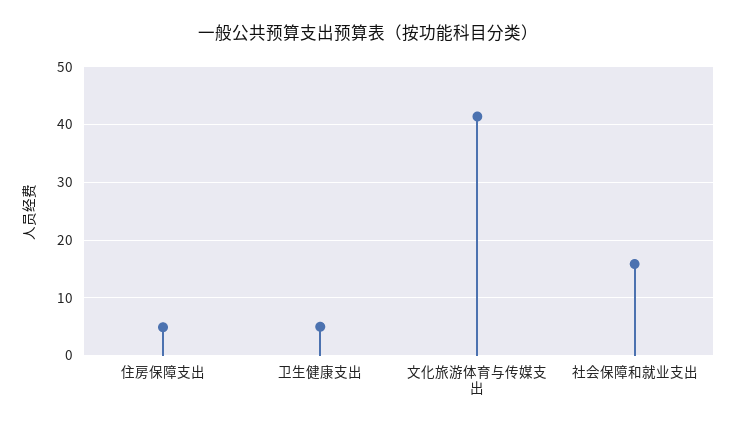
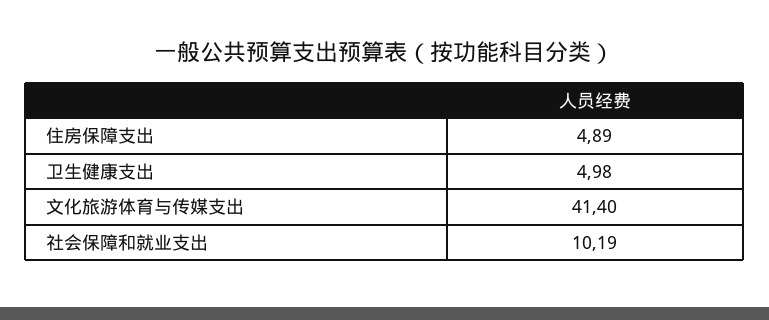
社会保障和就业支出: 16 -> 10.19

